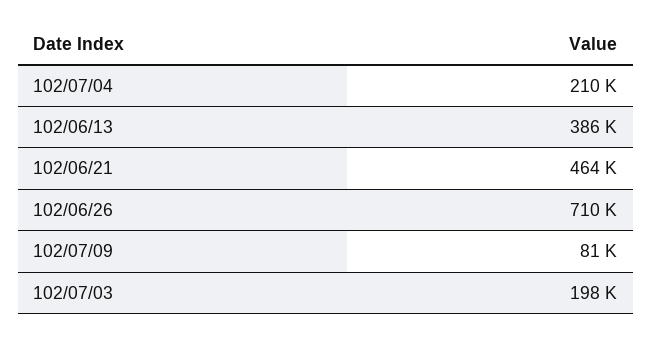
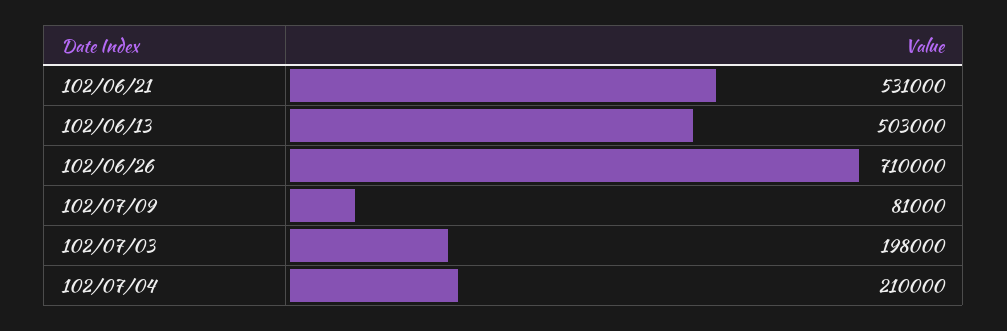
102/06/13: 386000 -> 503000
102/06/21: 464000 -> 531000

